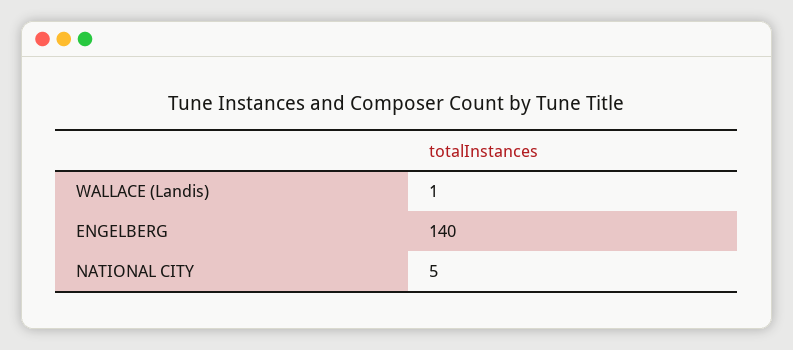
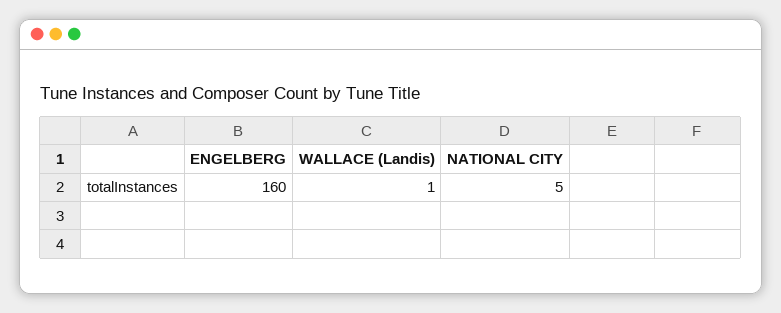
ENGELBERG: 140 -> 160

